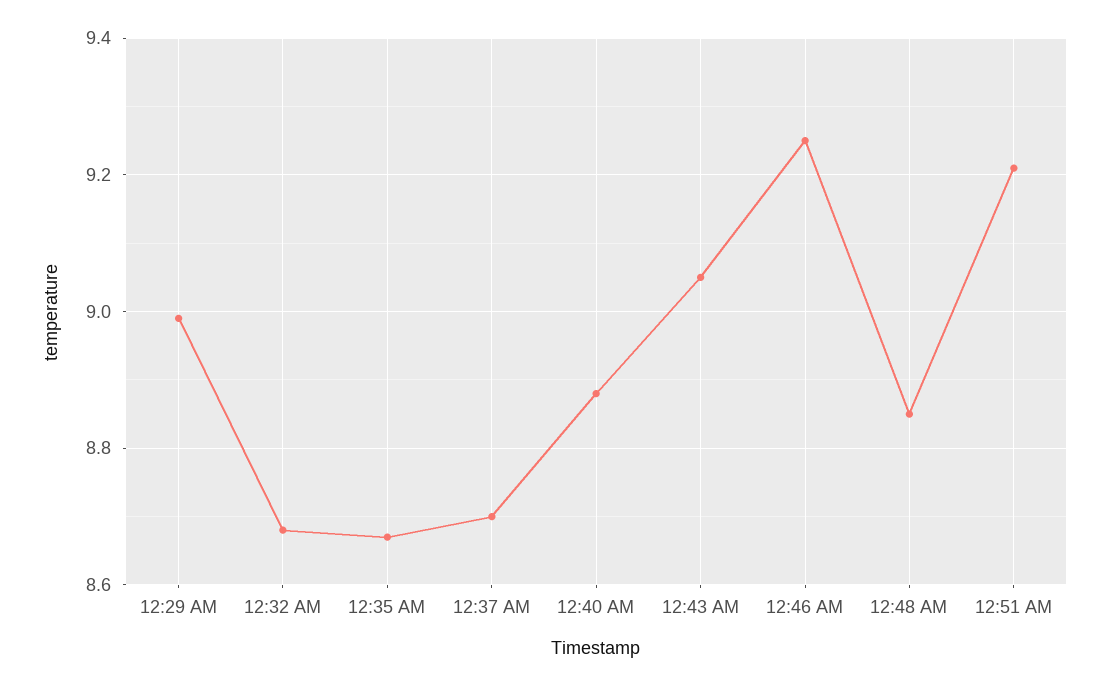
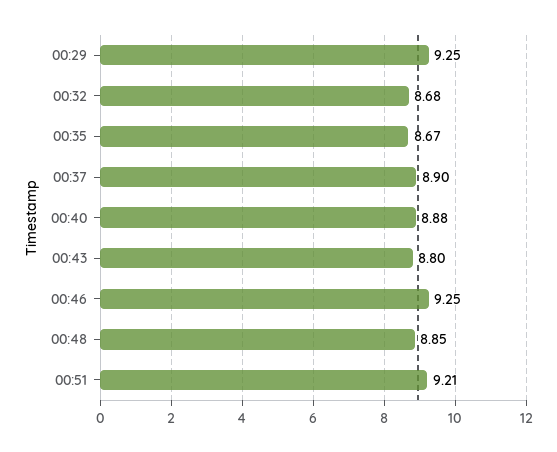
12:29 AM: 9 -> 9.25
12:37 AM: 8.7 -> 8.9
12:43 AM: 9.05 -> 8.8

